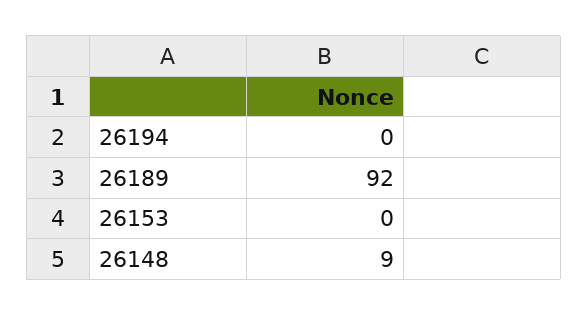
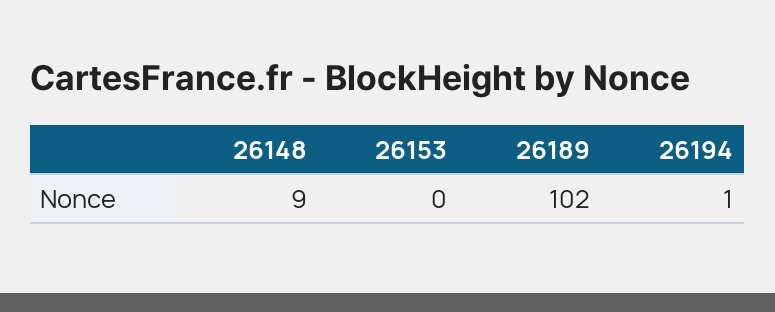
26194: 0 -> 1
26189: 92 -> 102

